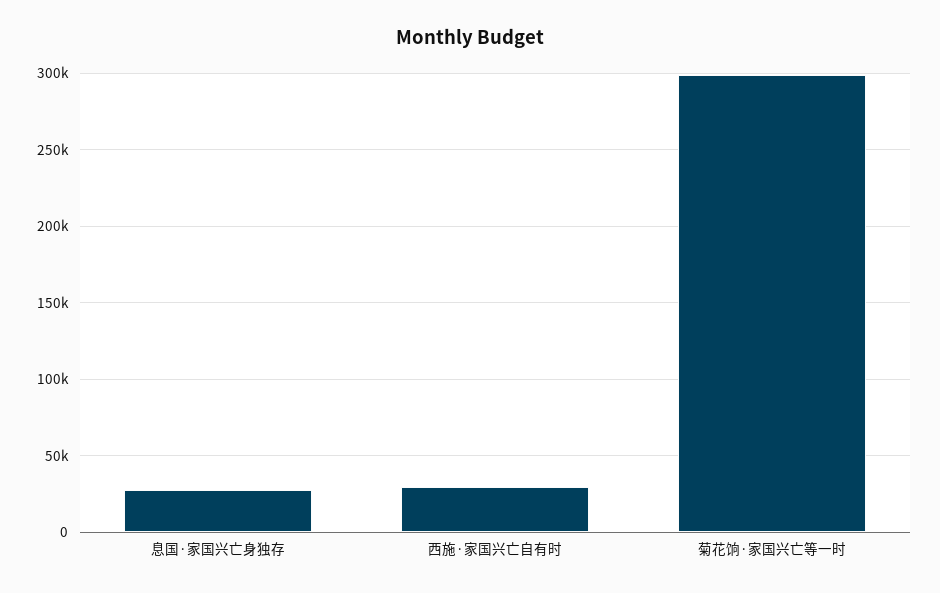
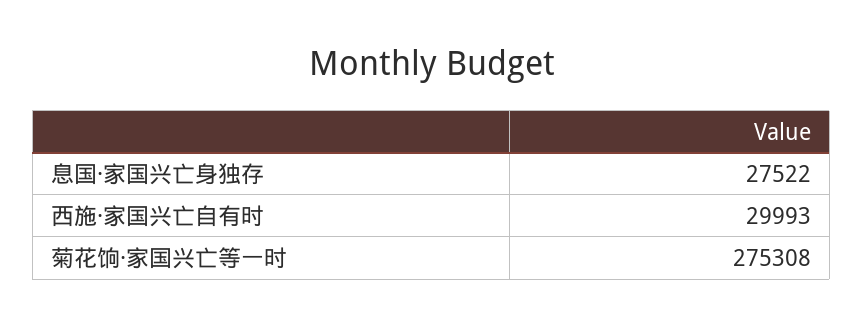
菊花饷·家国兴亡等一时: 300000 -> 275308

